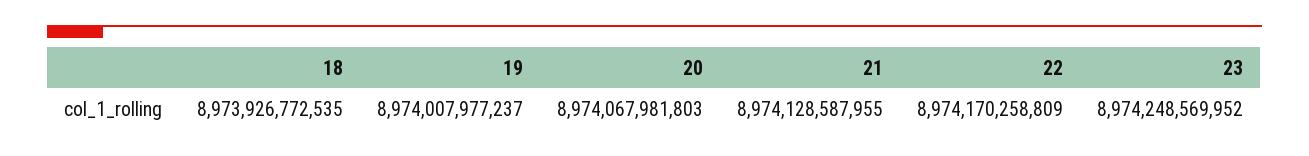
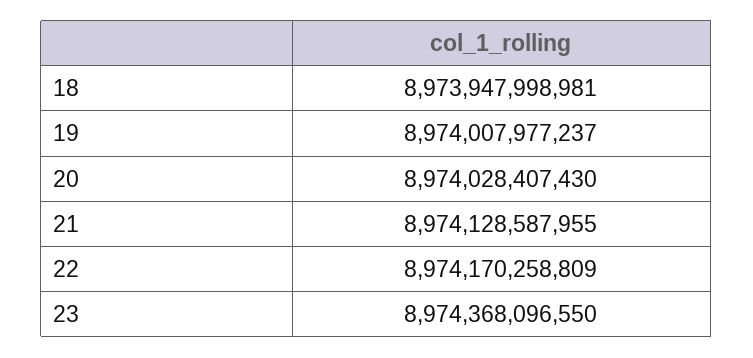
18: 8973926772535 -> 8973947998981
20: 8974067981803 -> 8974028407430
23: 8974248569952 -> 8974368096550

